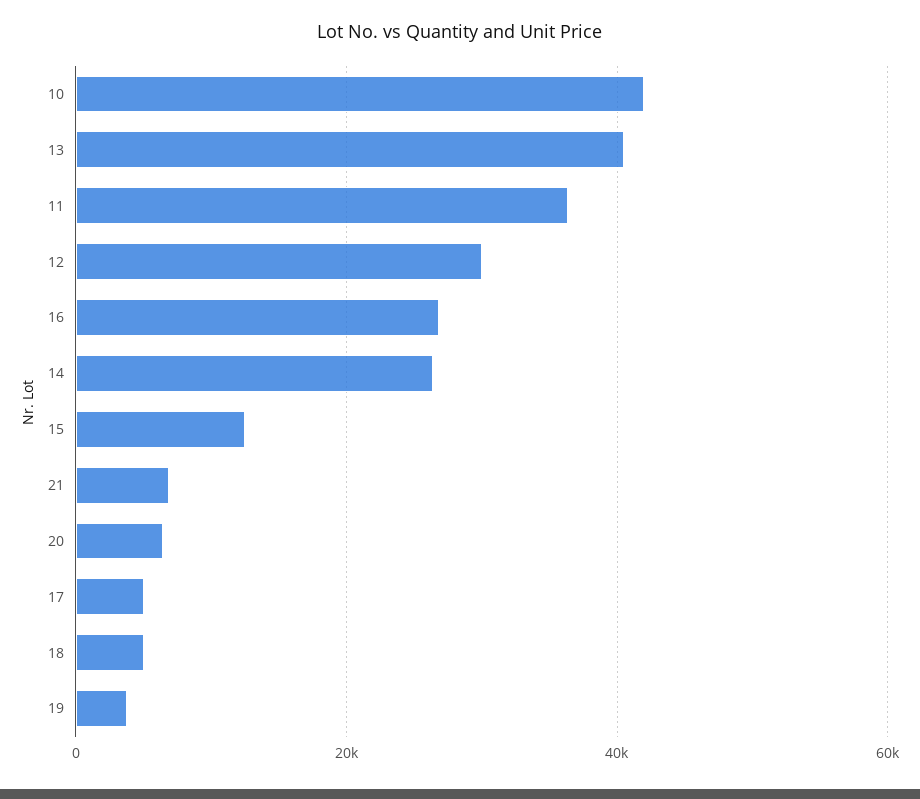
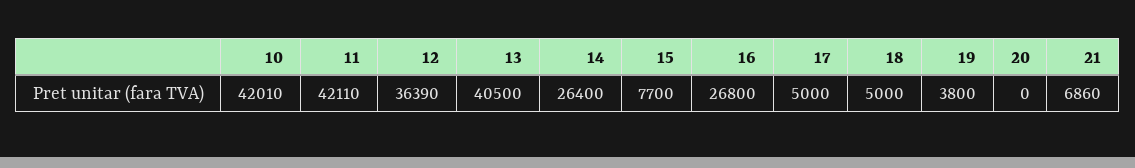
11: 36000 -> 42110
12: 30000 -> 36390
15: 12000 -> 7700
20: 6000 -> 0

